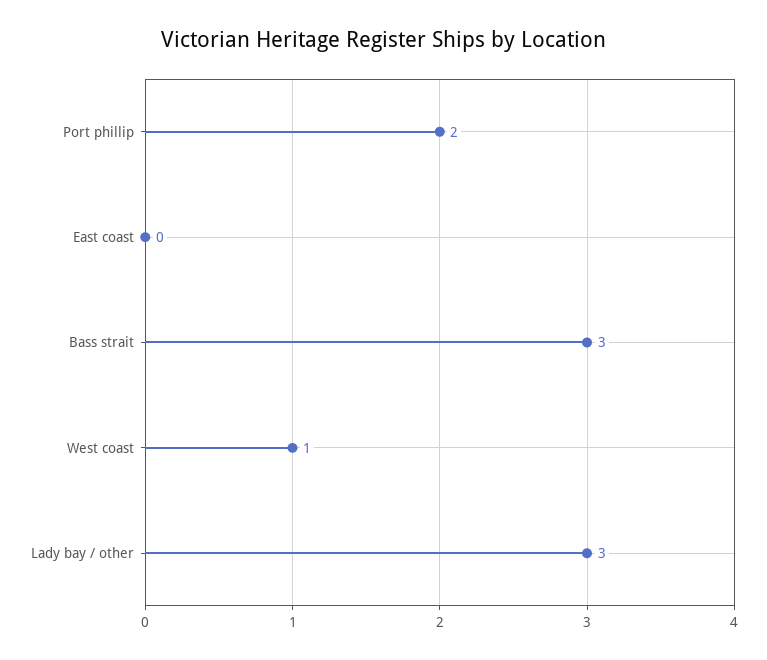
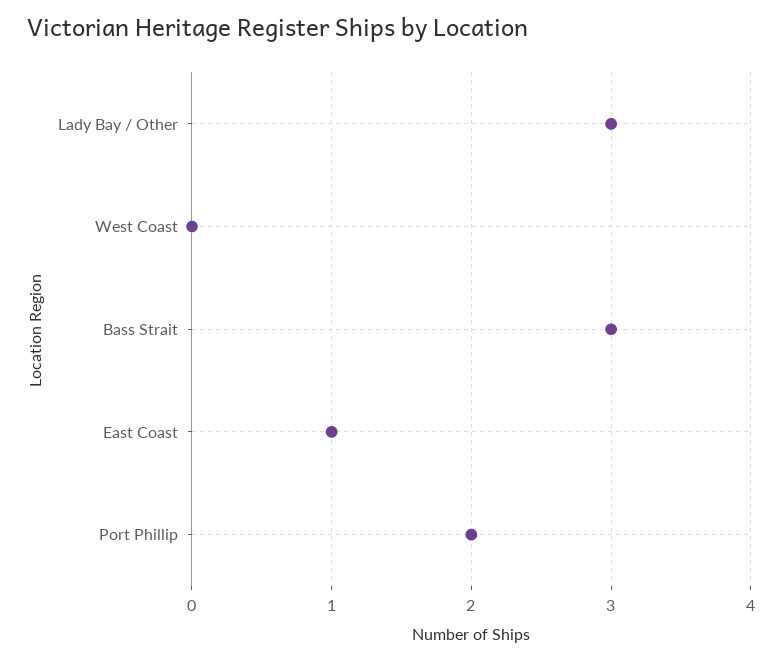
East coast: 0 -> 1
West coast: 1 -> 0

